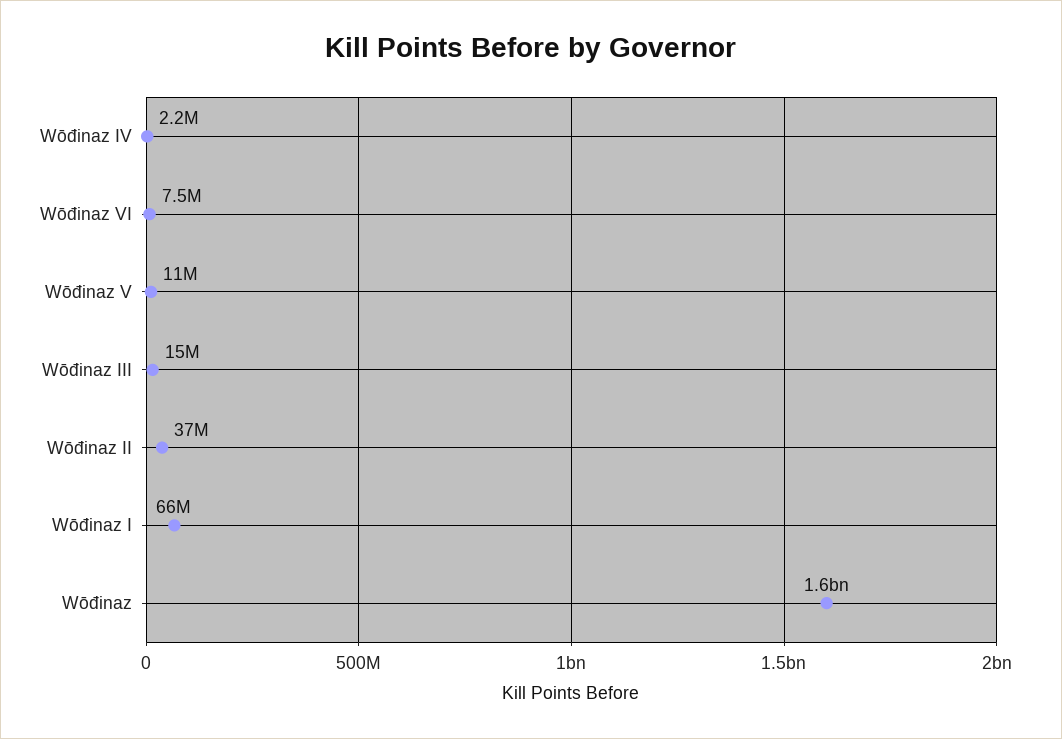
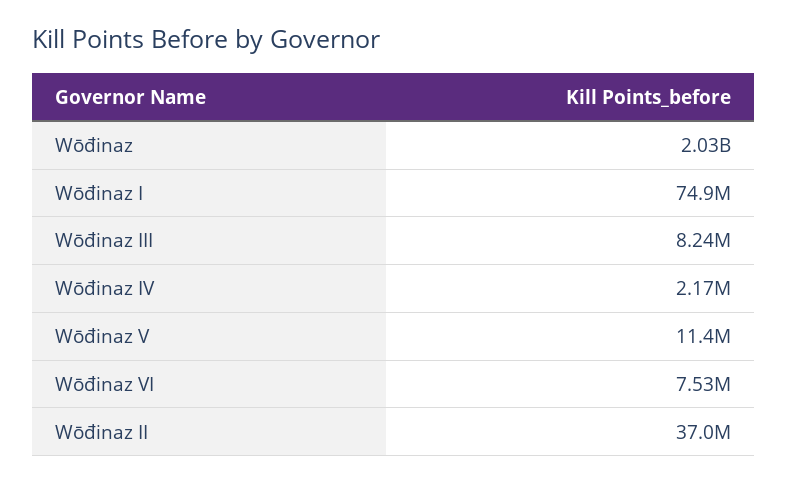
Wōđinaz III: 15000000 -> 8240000
Wōđinaz I: 66000000 -> 74900000
Wōđinaz: 1600000000 -> 2030000000

